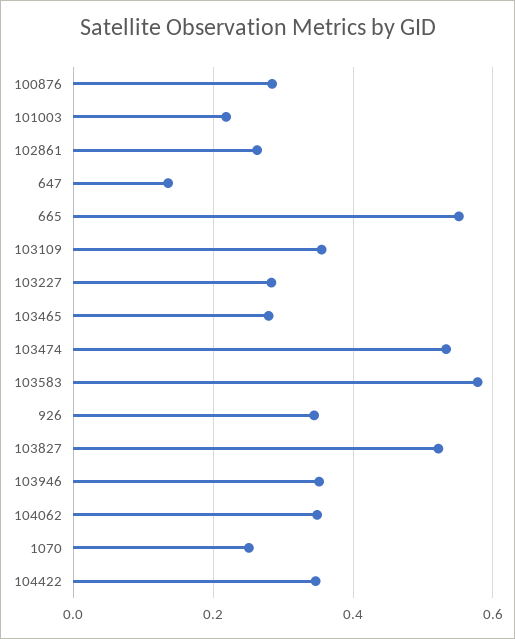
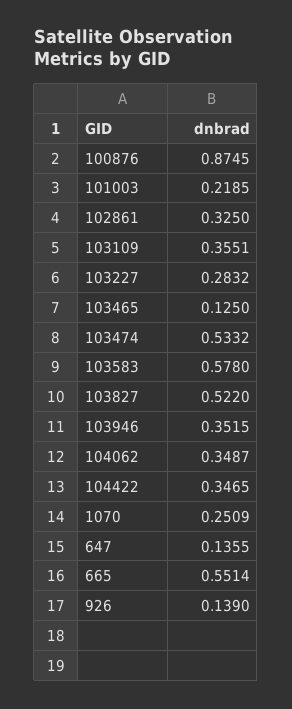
100876: 0.28 -> 0.8745
102861: 0.26 -> 0.325
103465: 0.28 -> 0.125
926: 0.34 -> 0.139

